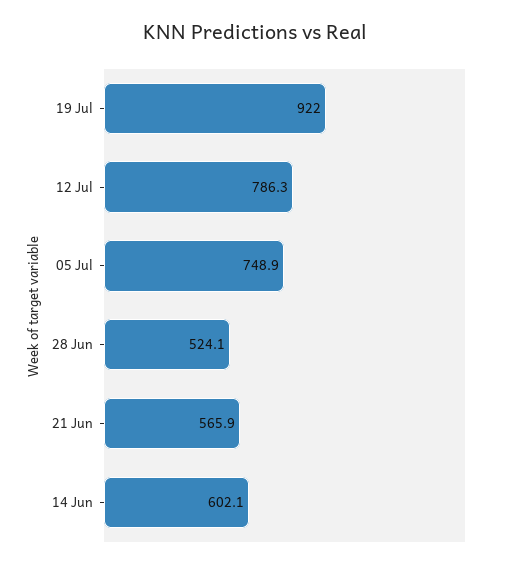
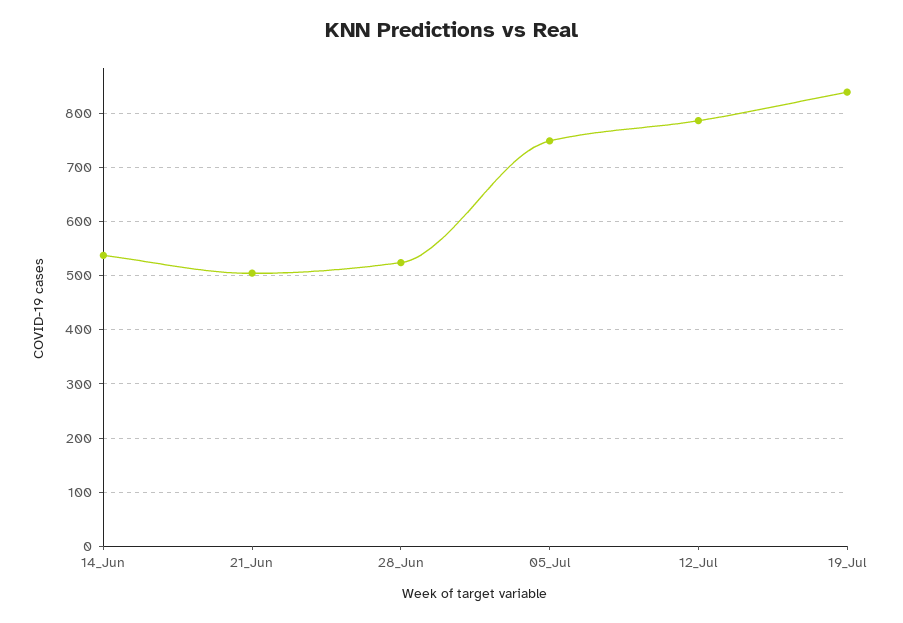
19 Jul: 922 -> 840
21 Jun: 565.9 -> 500
14 Jun: 602.1 -> 540

